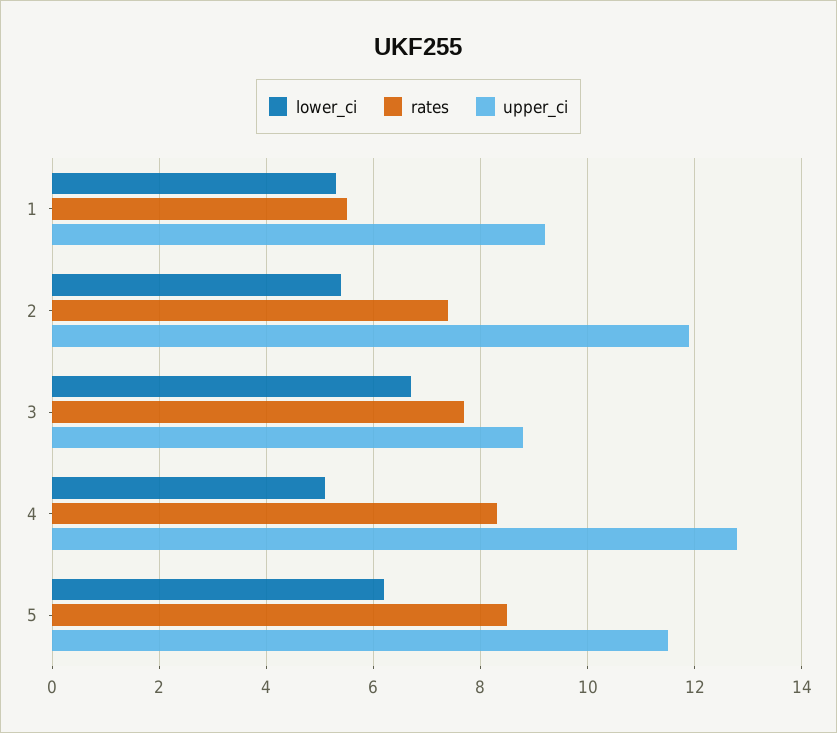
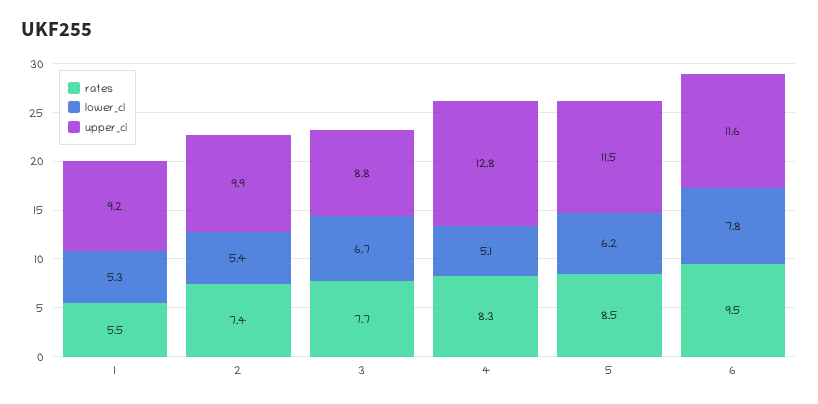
upper_ci, 2: 12 -> 9.9
rates, 6: none -> 9.5
lower_ci, 6: none -> 7.8
upper_ci, 6: none -> 11.6

